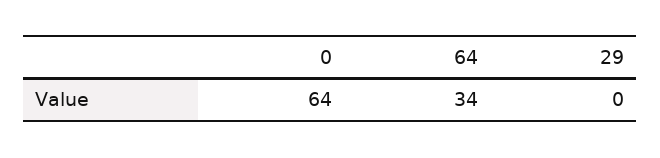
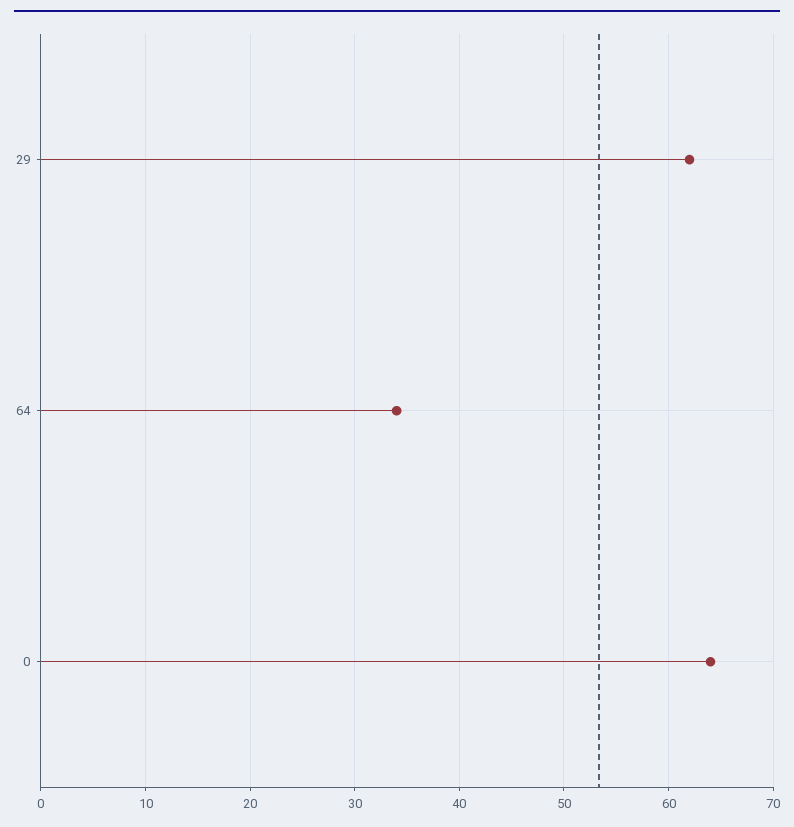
29: 0 -> 62

